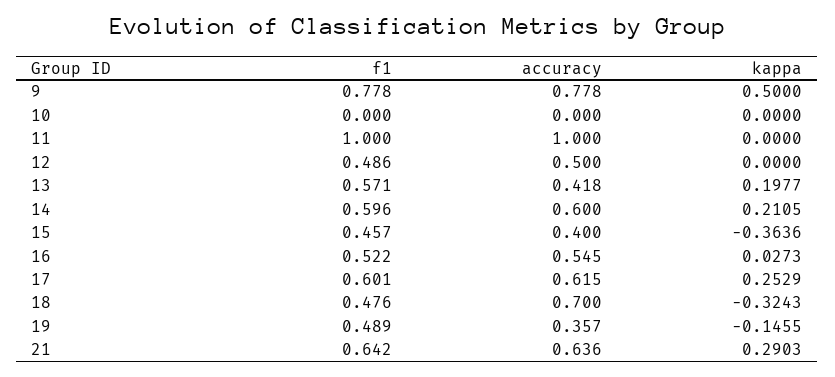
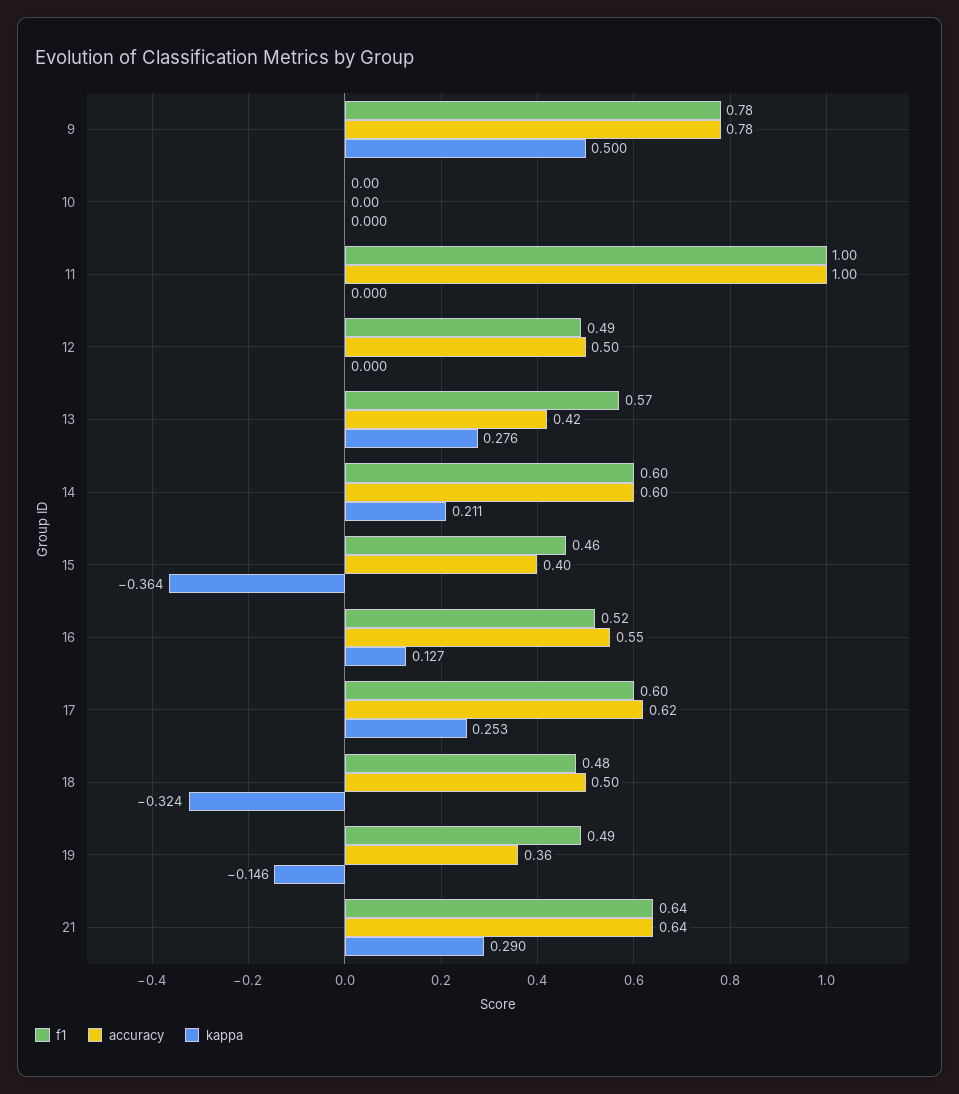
kappa, 13: 0.1977 -> 0.276
kappa, 16: 0.0273 -> 0.127
accuracy, 18: 0.7 -> 0.5

